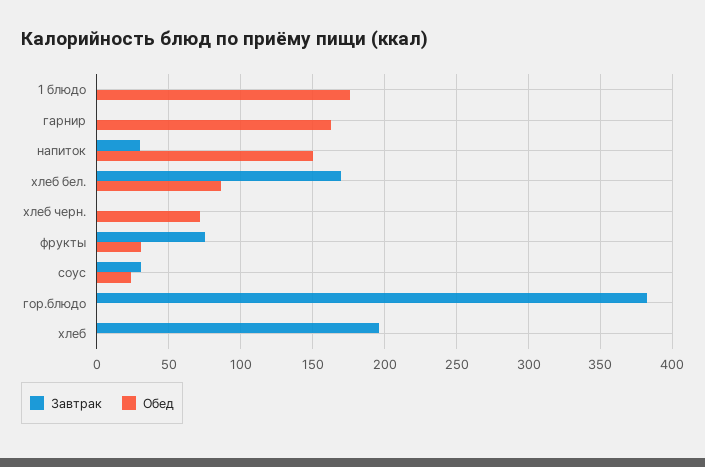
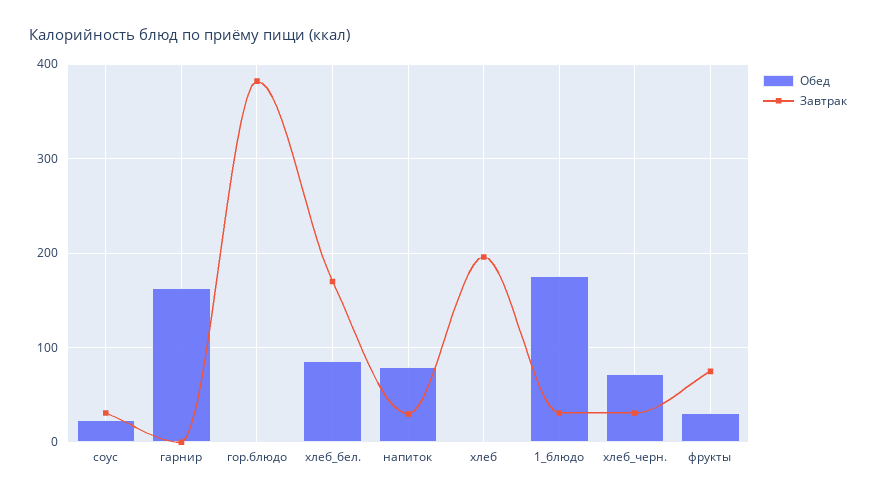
Завтрак, 1 блюдо: 0 -> 30
Обед, напиток: 150 -> 80
Завтрак, хлеб черн.: 0 -> 30

